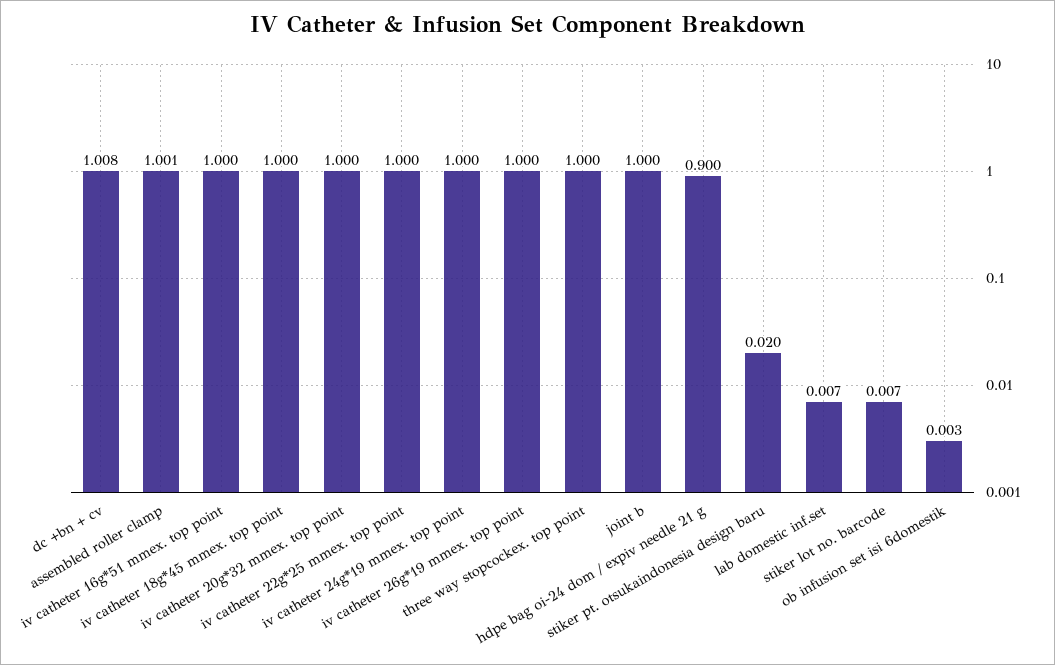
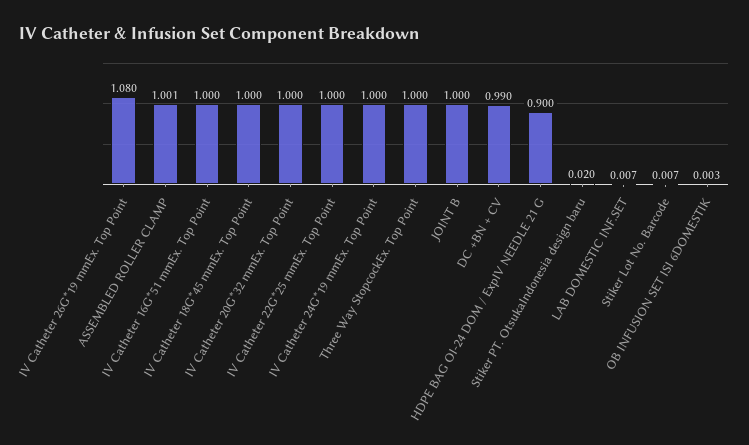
dc +bn + cv: 1.008 -> 0.99
iv catheter 26g*19 mmex. top point: 1 -> 1.08

